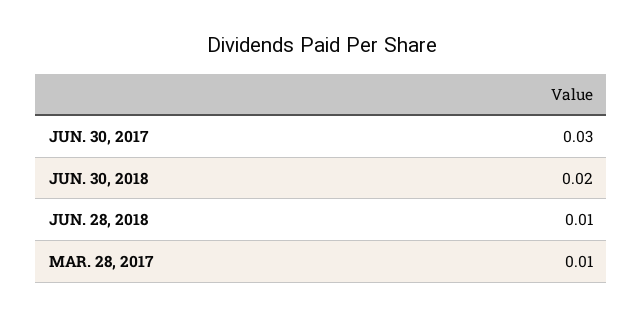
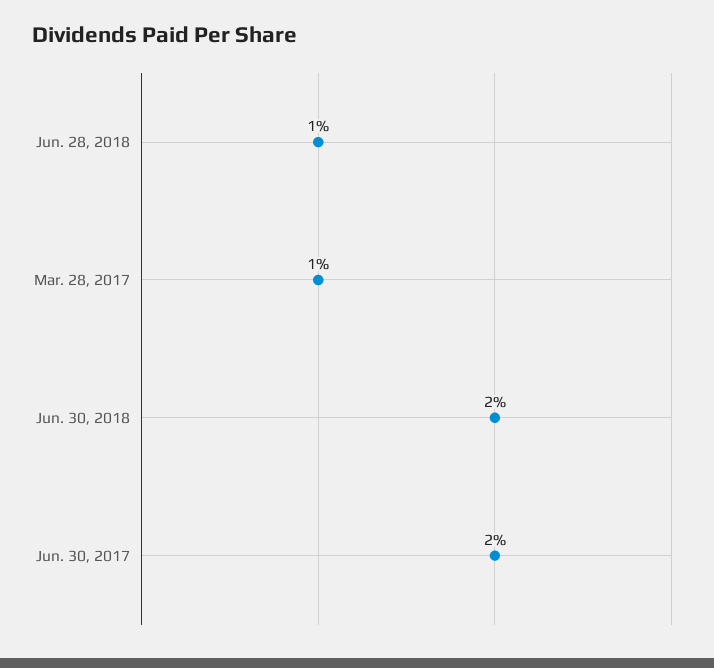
JUN. 30, 2017: 0.03 -> 0.02

